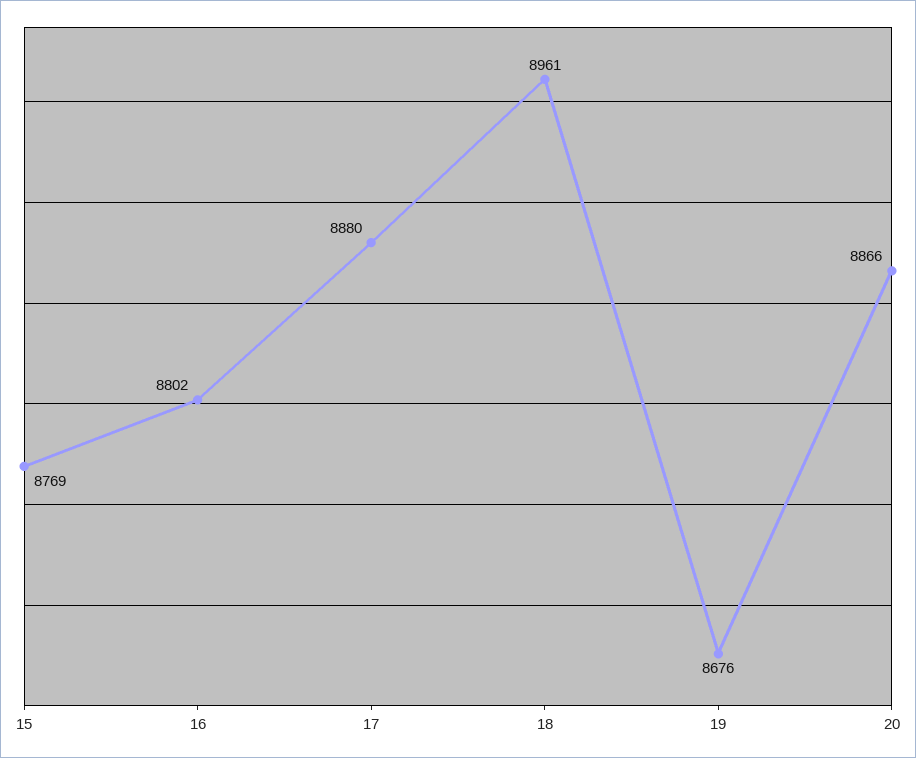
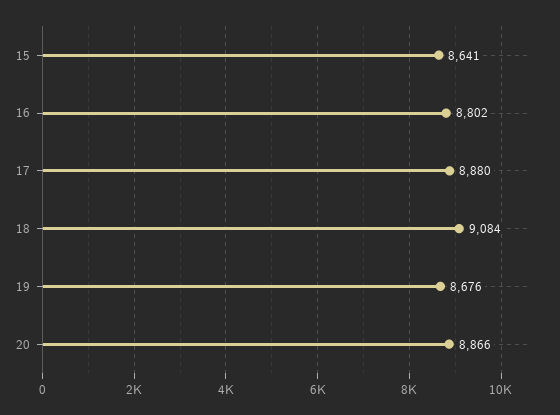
15: 8769 -> 8641
18: 8961 -> 9084

